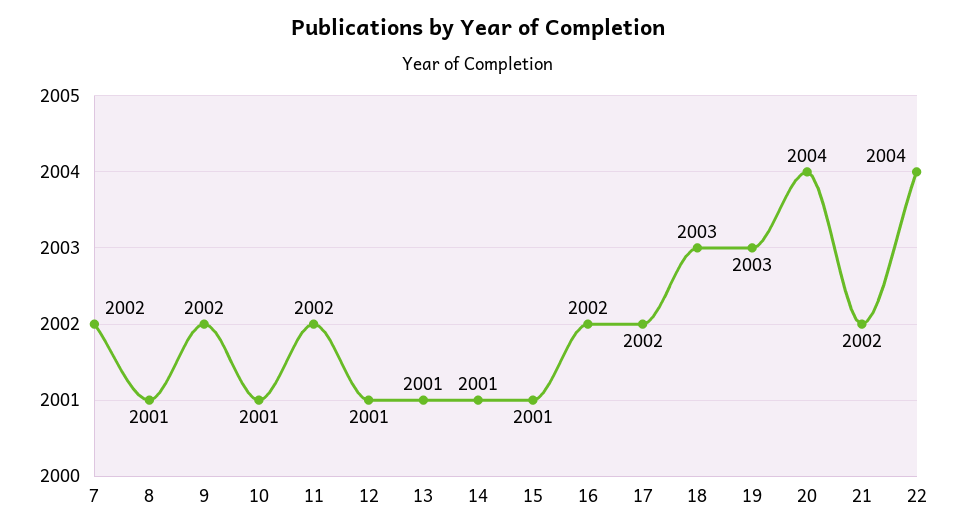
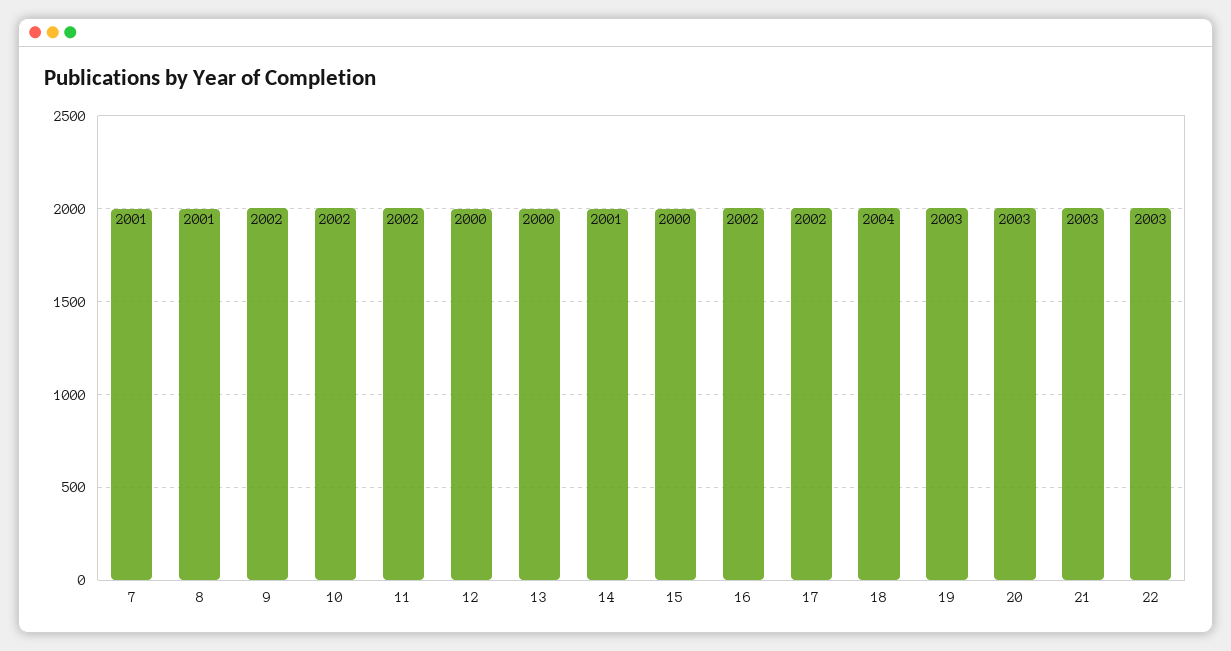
7: 2002 -> 2001
10: 2001 -> 2002
12: 2001 -> 2000
13: 2001 -> 2000
15: 2001 -> 2000
18: 2003 -> 2004
20: 2004 -> 2003
21: 2002 -> 2003
22: 2004 -> 2003

